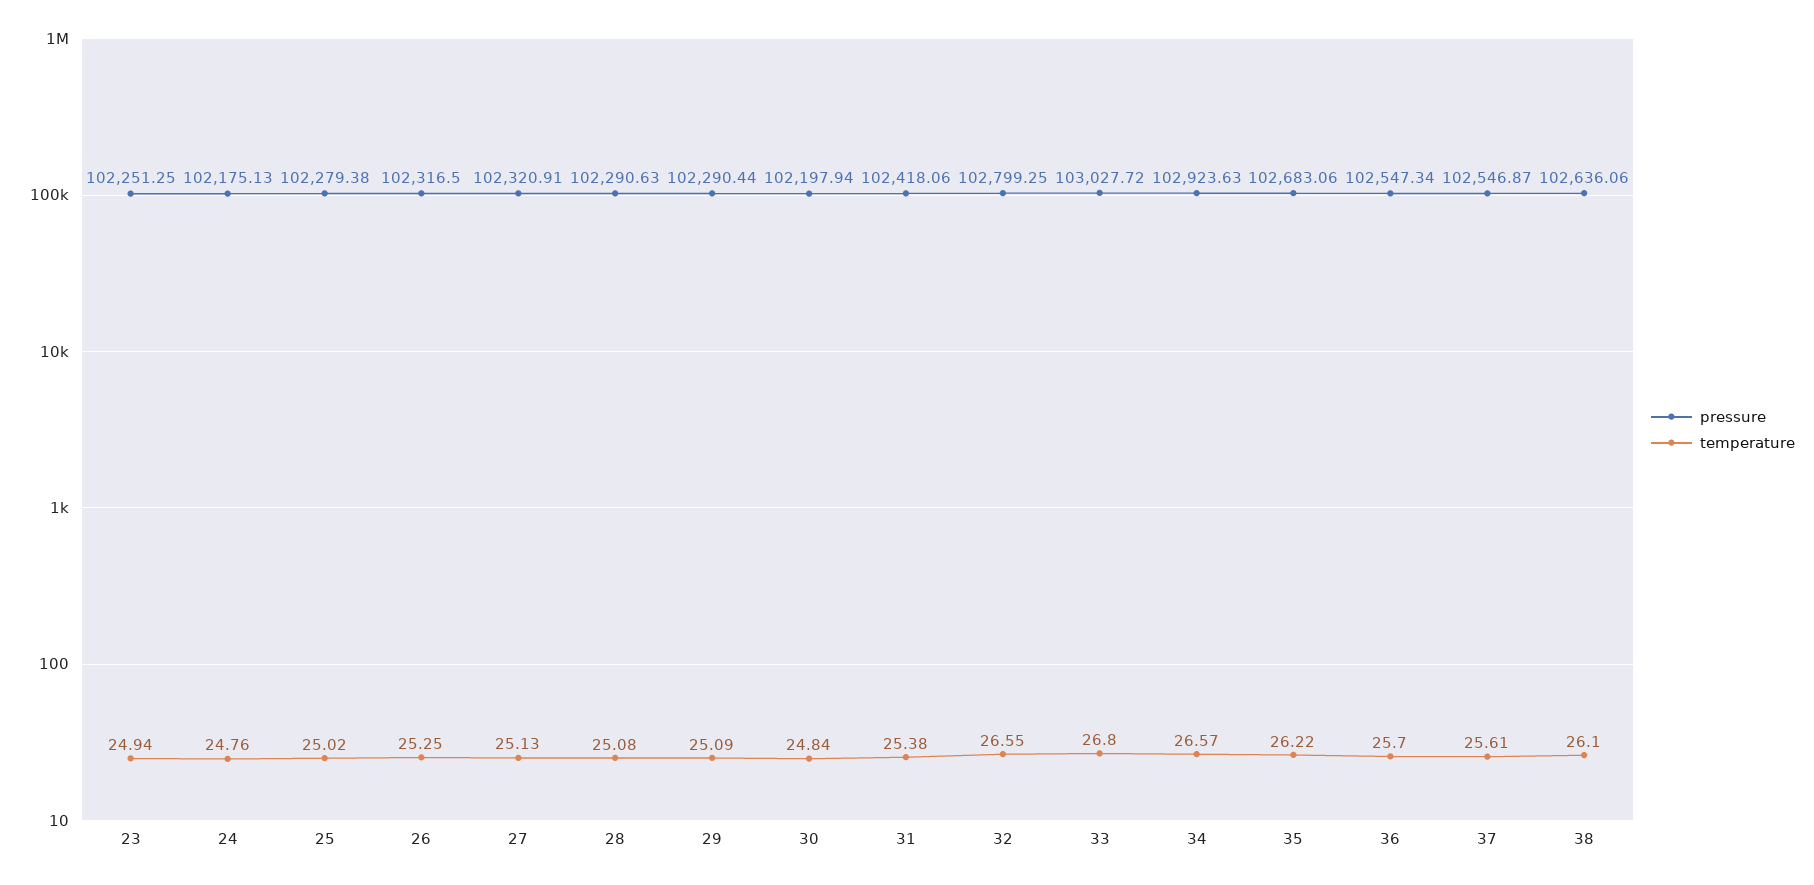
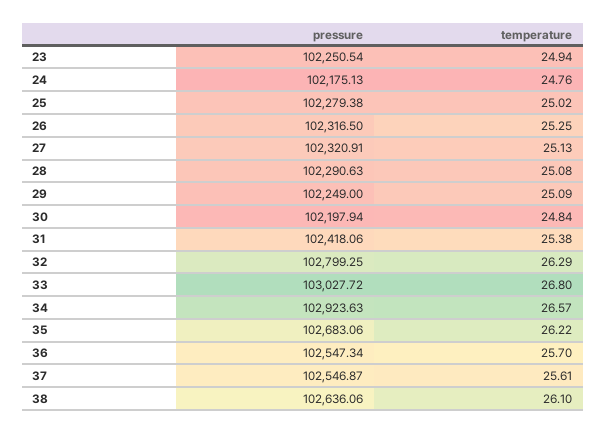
pressure, 23: 102251.25 -> 102250.54
pressure, 29: 102290.44 -> 102249
temperature, 32: 26.55 -> 26.29

